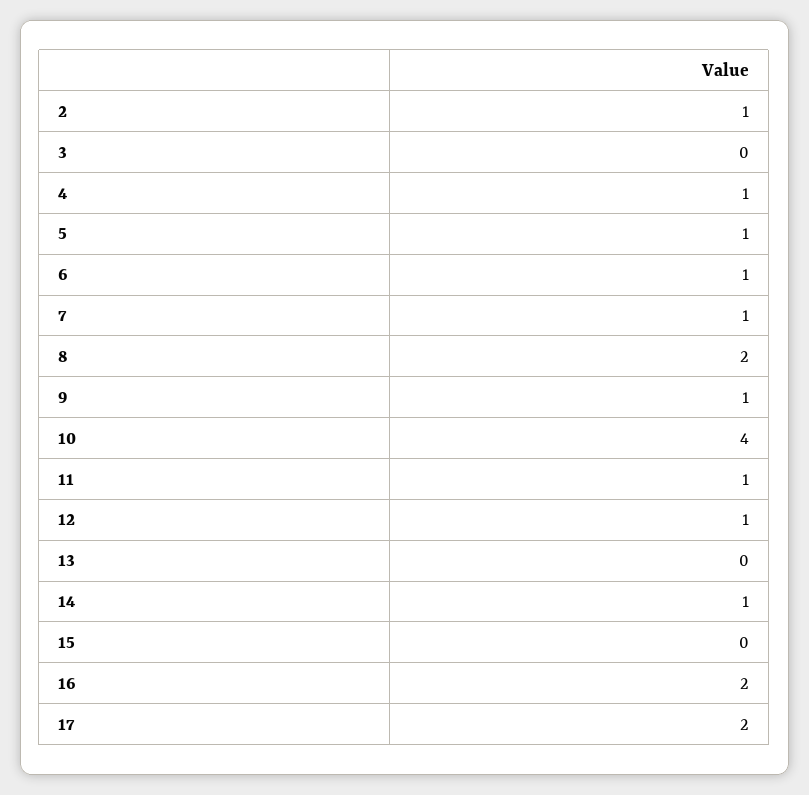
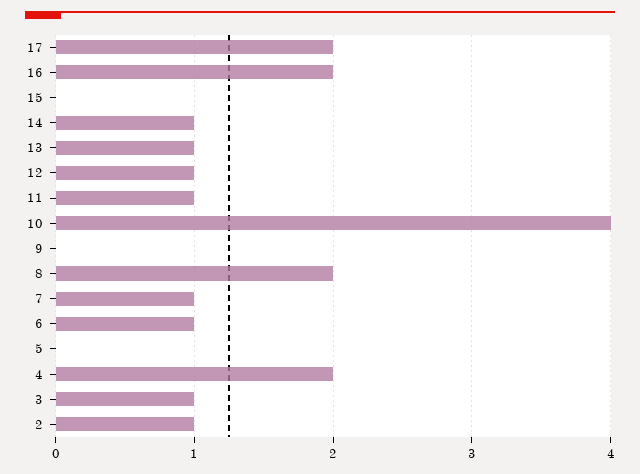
3: 0 -> 1
4: 1 -> 2
5: 1 -> 0
9: 1 -> 0
13: 0 -> 1

